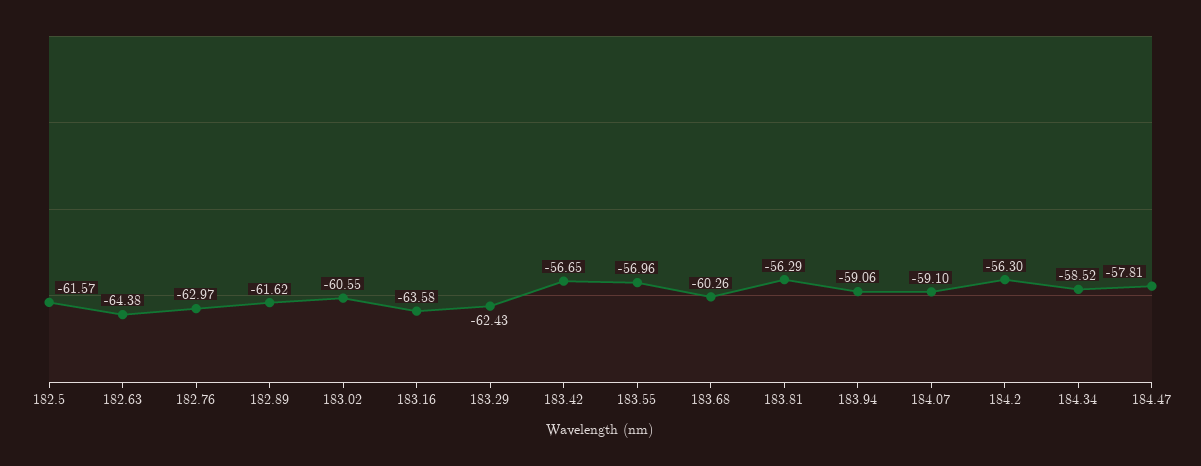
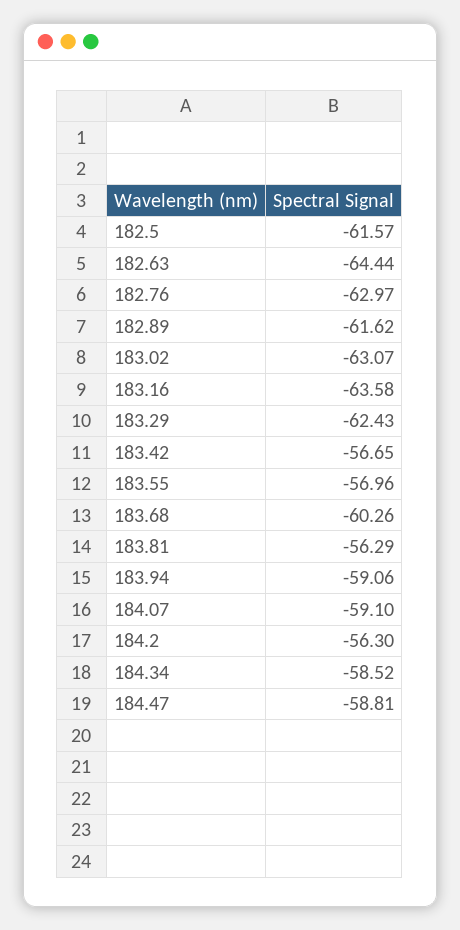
182.63: -64.38 -> -64.44
183.02: -60.55 -> -63.07
184.47: -57.81 -> -58.81

